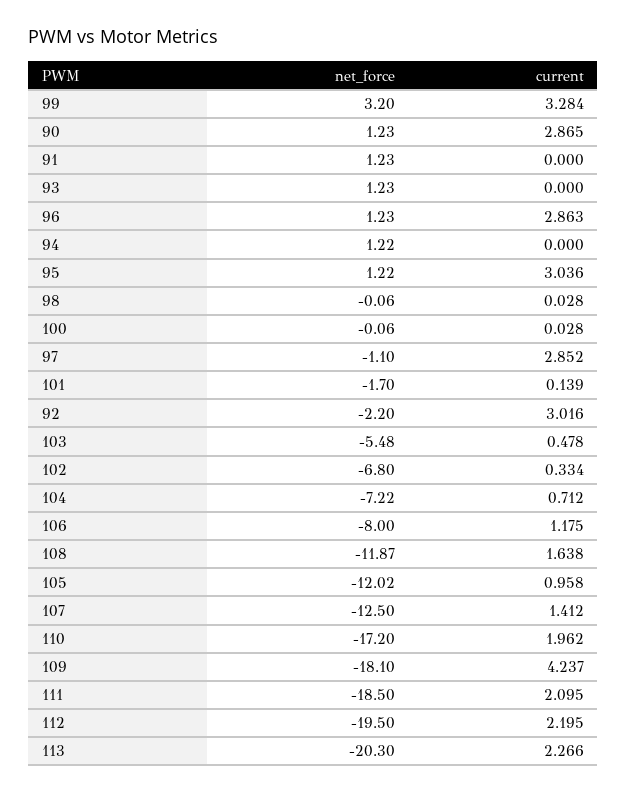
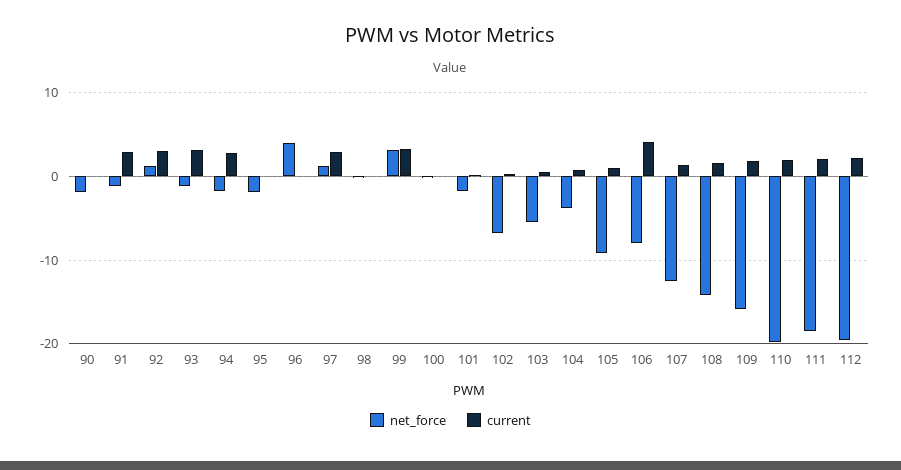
net_force, 90: 1.23 -> -2
current, 90: 2.865 -> 0
net_force, 91: 1.23 -> -1
current, 91: 0 -> 3
net_force, 93: 1.23 -> -1
current, 93: 0 -> 3
net_force, 96: 1.23 -> 4
current, 96: 2.863 -> 0
net_force, 94: 1.22 -> -2
current, 94: 0 -> 3
net_force, 95: 1.22 -> -2
current, 95: 3.036 -> 0
net_force, 97: -1.1 -> 1
net_force, 92: -2.2 -> 1
net_force, 104: -7.22 -> -4
current, 106: 1.175 -> 4
net_force, 108: -11.87 -> -14
net_force, 105: -12.02 -> -9
net_force, 110: -17.2 -> -20
net_force, 109: -18.1 -> -16
current, 109: 4.237 -> 2
net_force, 113: -20.3 -> none
current, 113: 2.266 -> none

